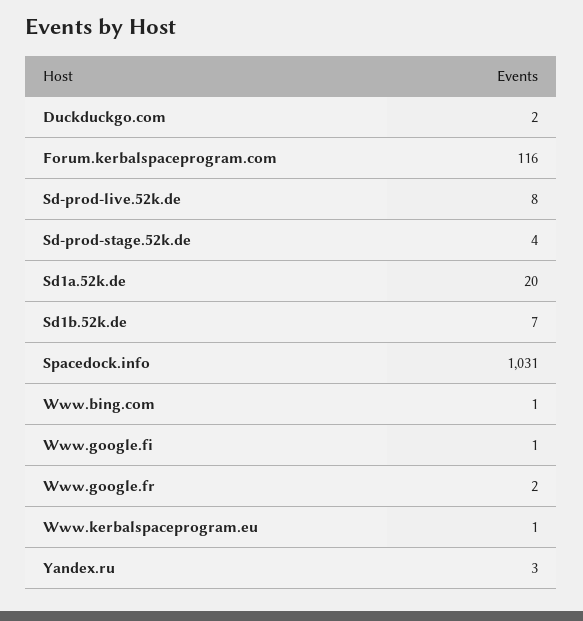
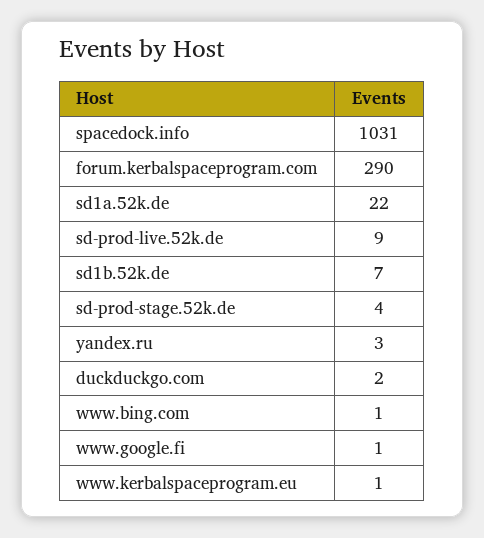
Forum.kerbalspaceprogram.com: 116 -> 290
Sd-prod-live.52k.de: 8 -> 9
Sd1a.52k.de: 20 -> 22
Www.google.fr: 2 -> none

